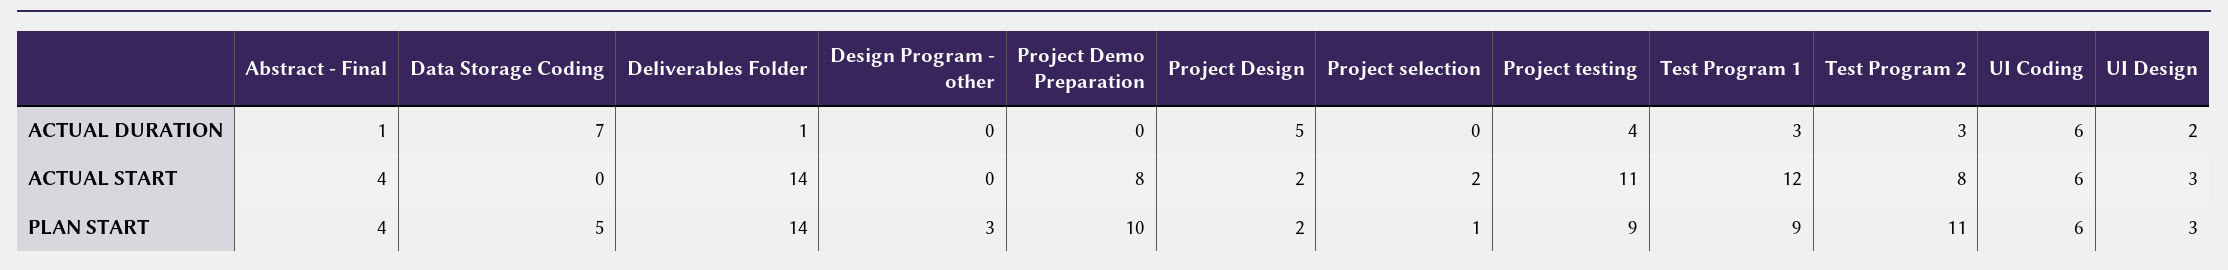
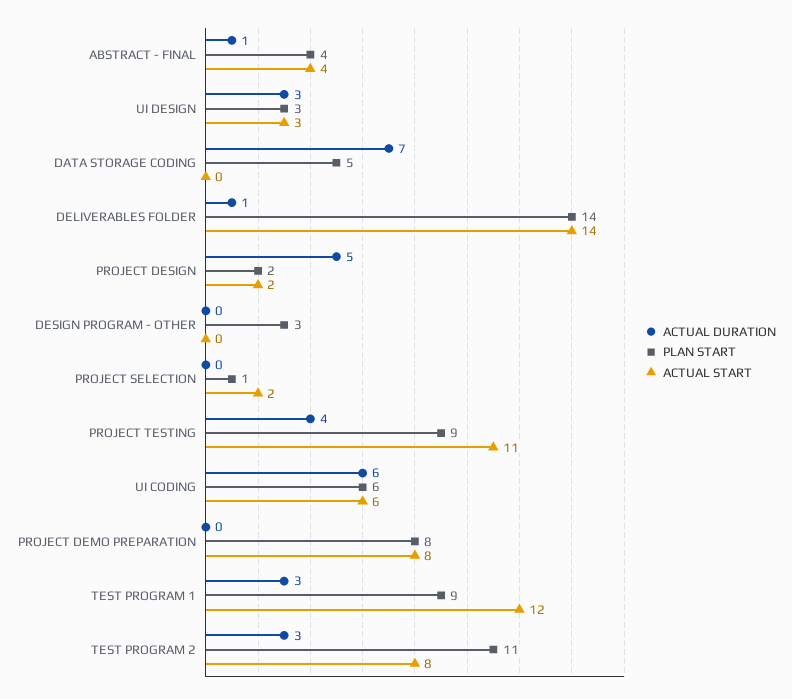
ACTUAL DURATION, UI Design: 2 -> 3
PLAN START, Project Demo Preparation: 10 -> 8

